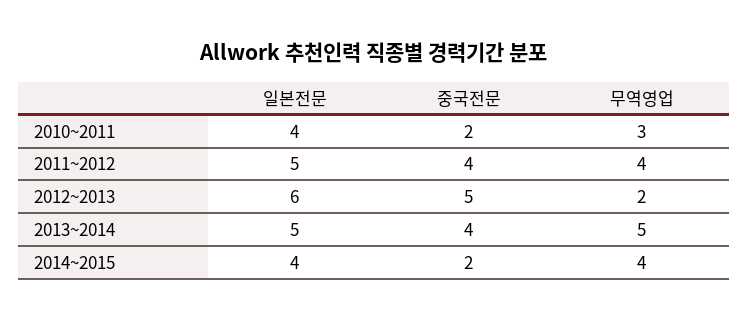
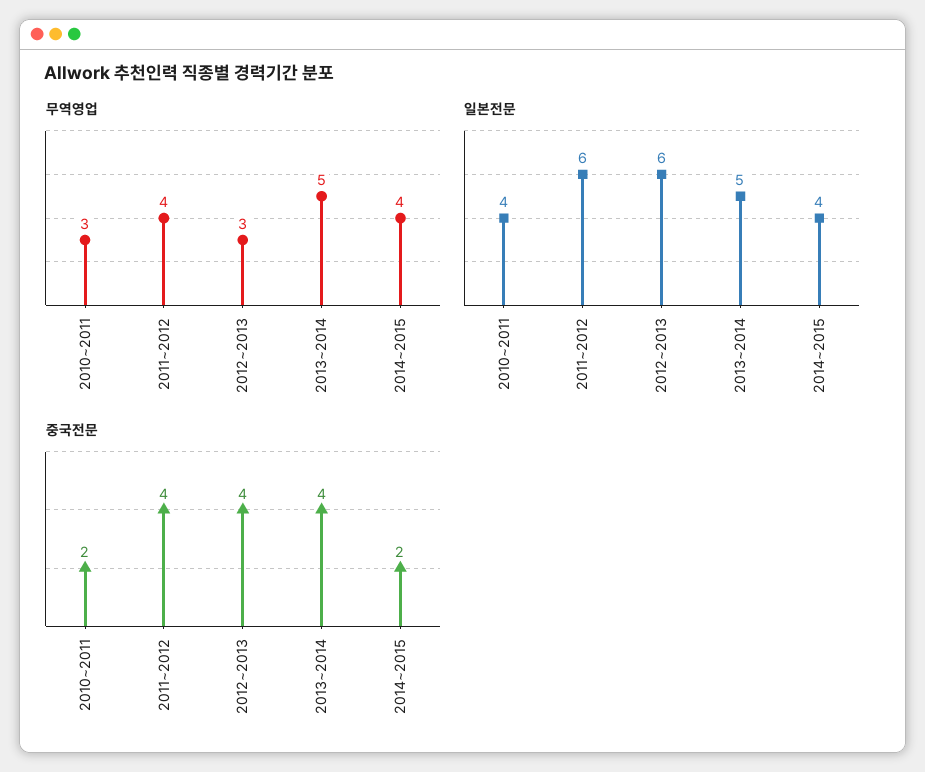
일본전문, 2011~2012: 5 -> 6
중국전문, 2012~2013: 5 -> 4
무역영업, 2012~2013: 2 -> 3

